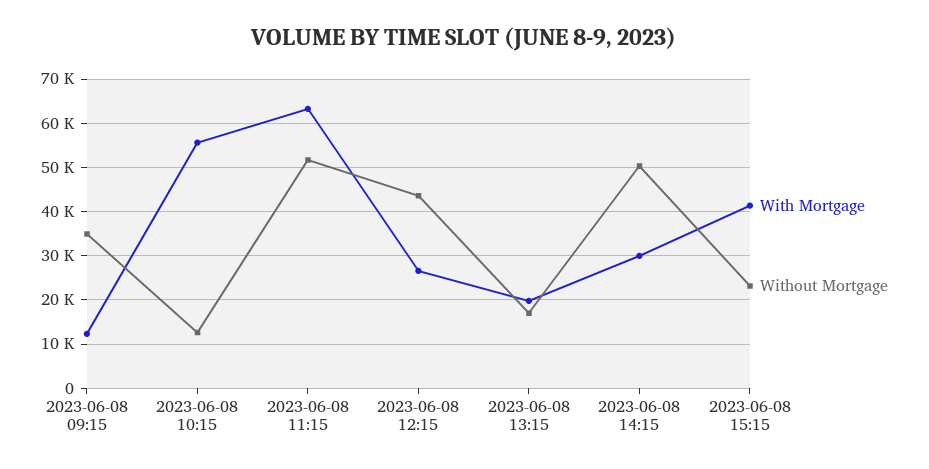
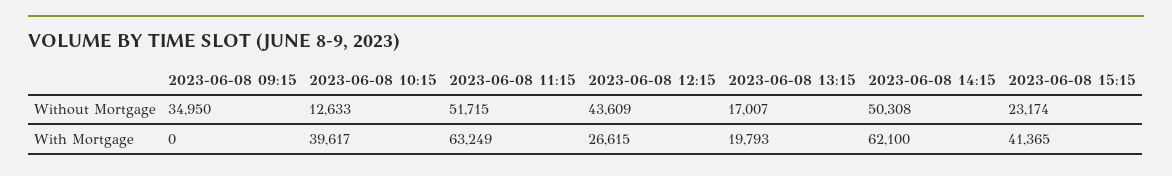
With Mortgage, 2023-06-08 09:15: 12000 -> 0
With Mortgage, 2023-06-08 10:15: 56000 -> 39617
With Mortgage, 2023-06-08 14:15: 30000 -> 62100

